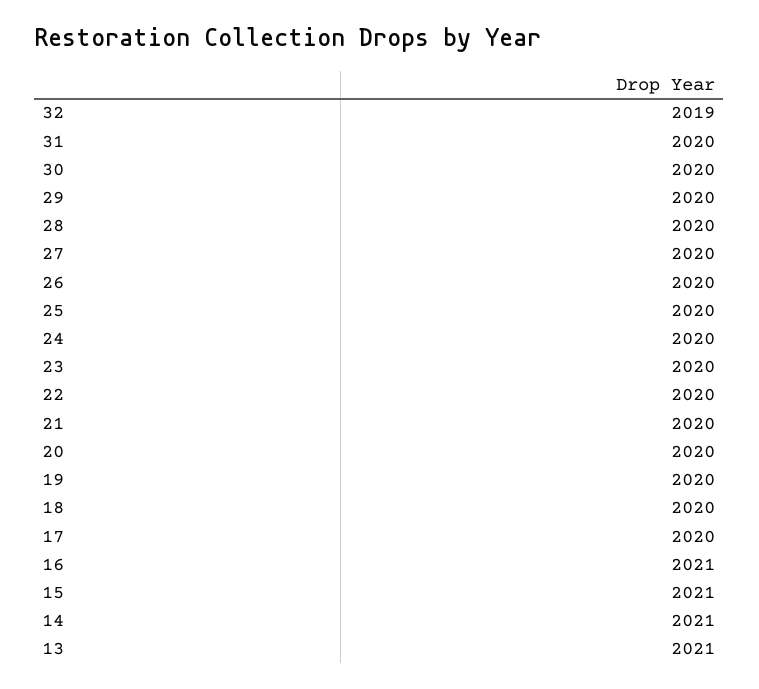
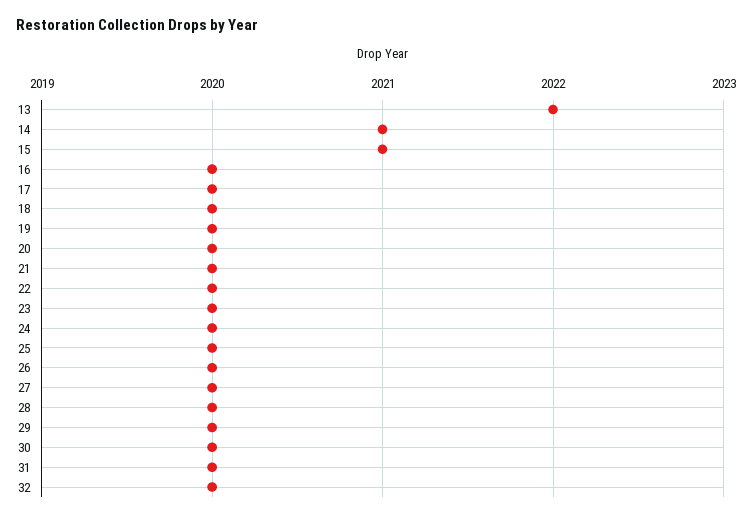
32: 2019 -> 2020
16: 2021 -> 2020
13: 2021 -> 2022

